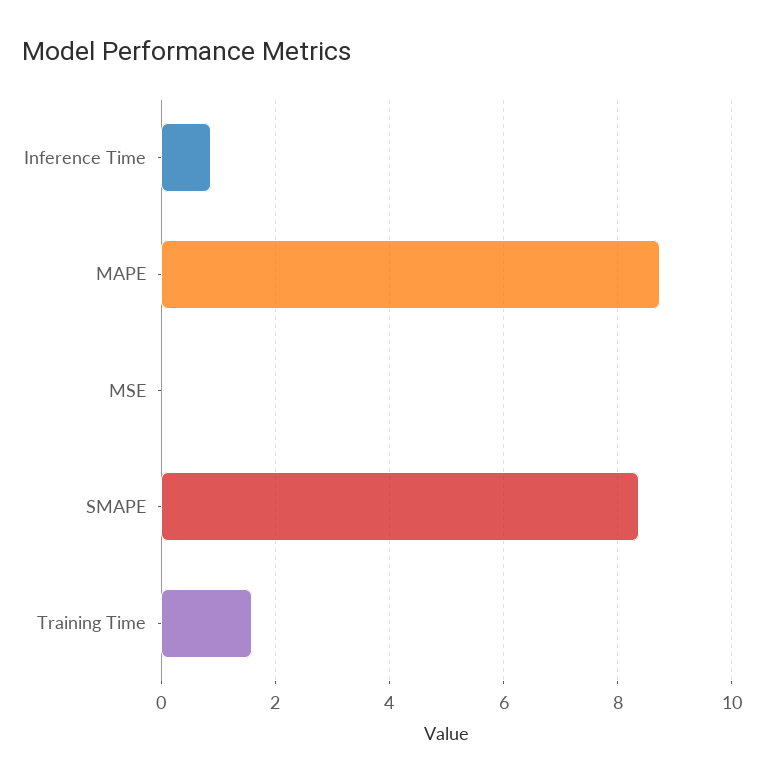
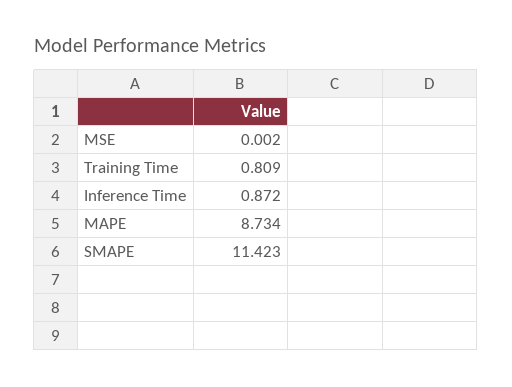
SMAPE: 8.4 -> 11.423
Training Time: 1.6 -> 0.809

